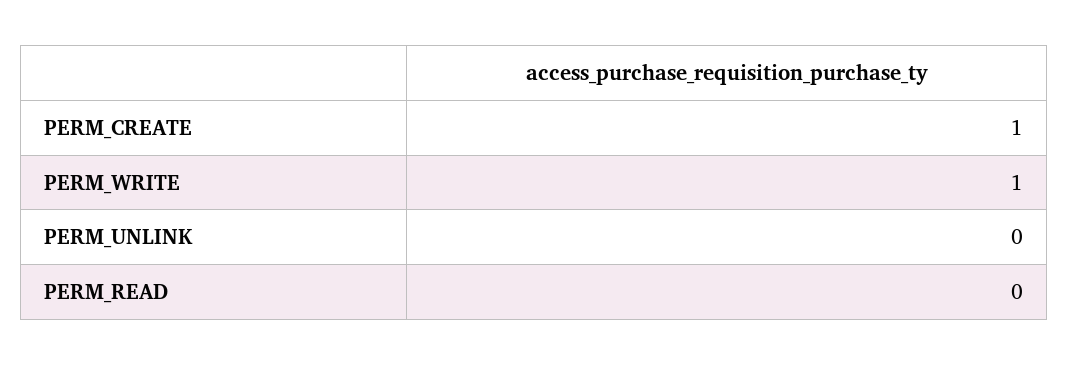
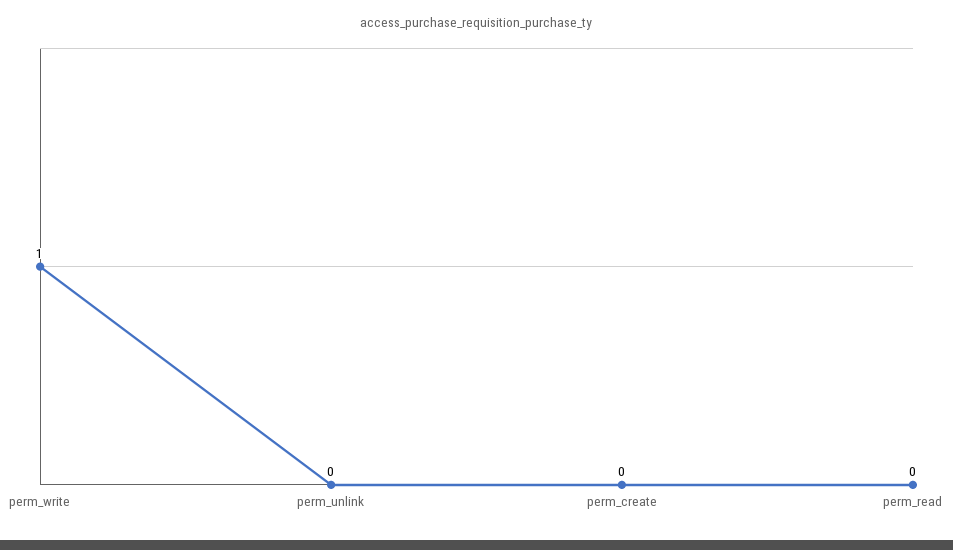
PERM_CREATE: 1 -> 0

